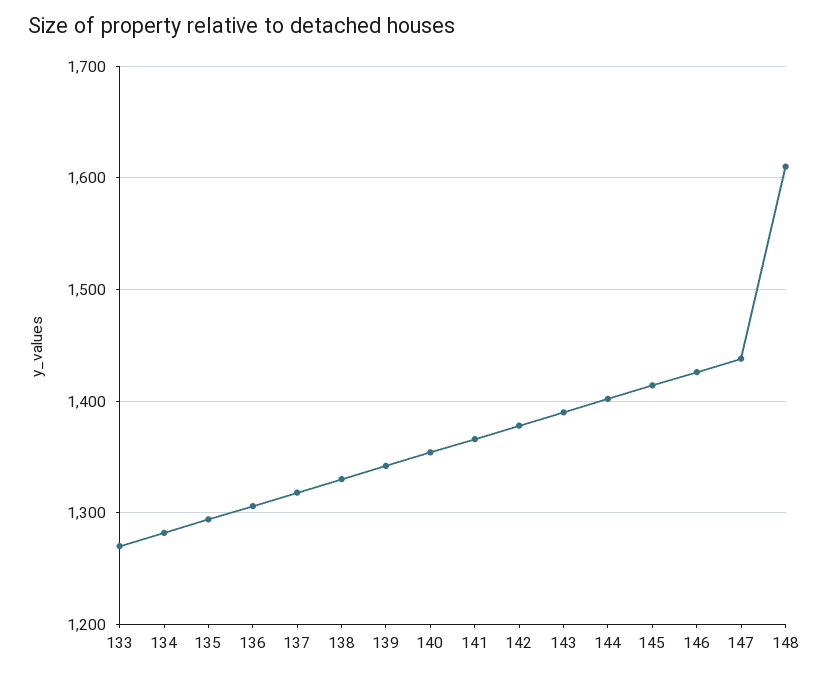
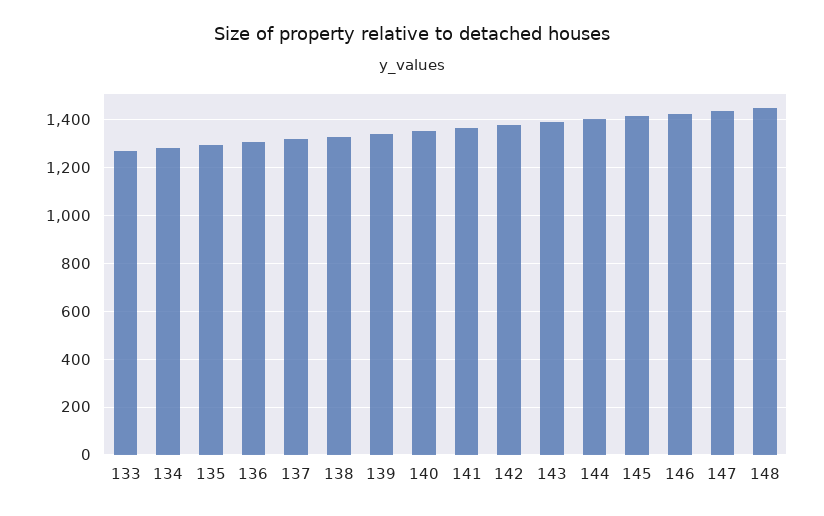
148: 1610 -> 1450

